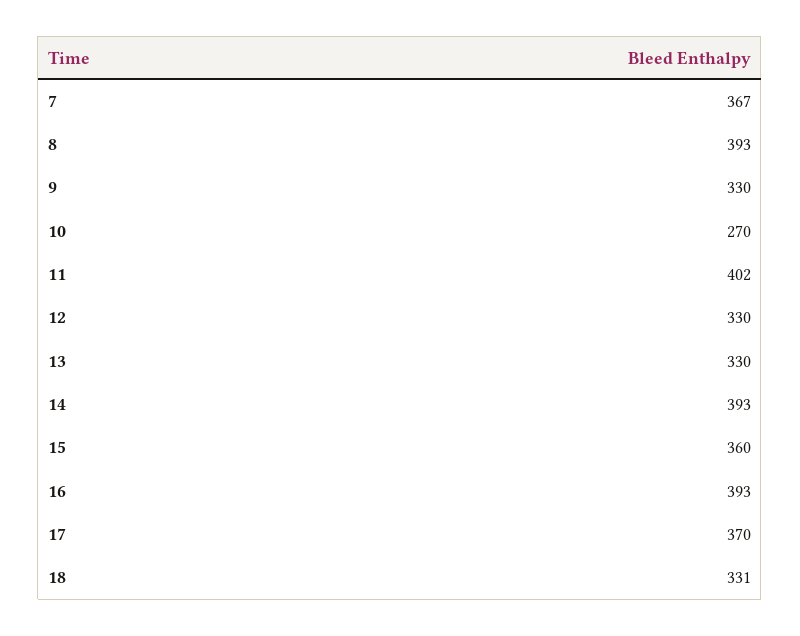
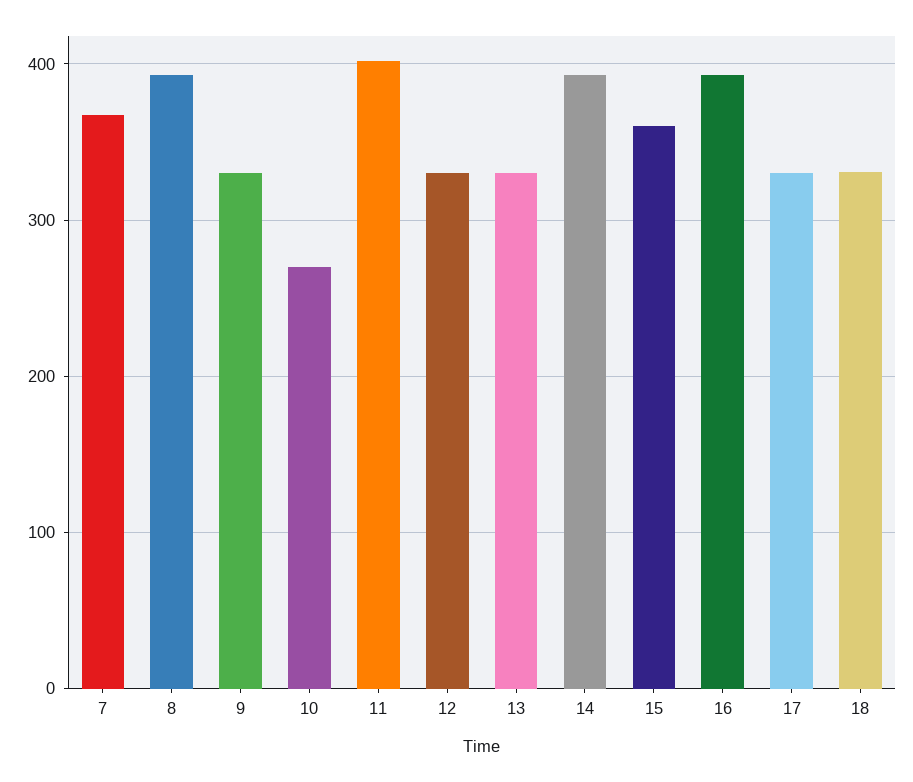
17: 370 -> 330

